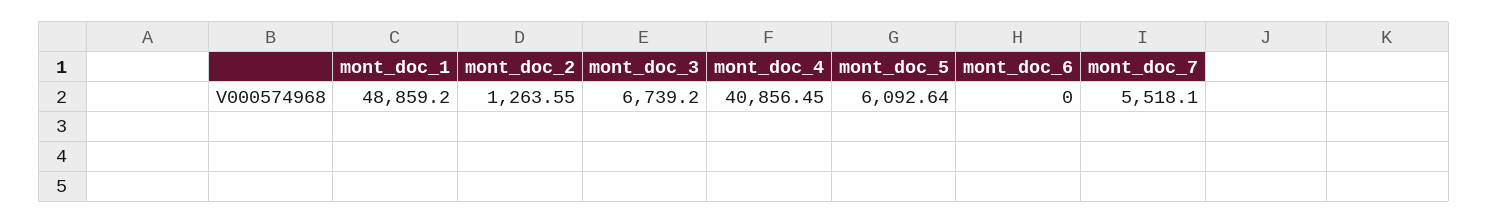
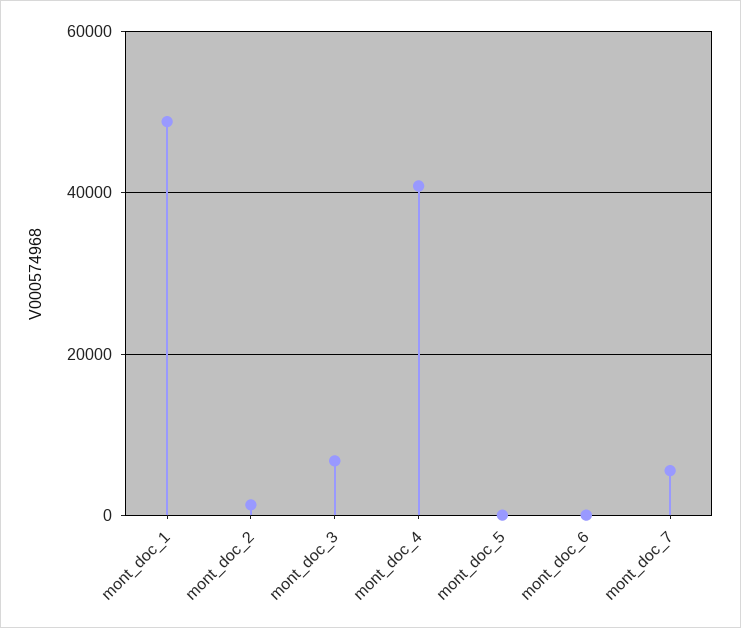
mont_doc_5: 6092.64 -> 0

